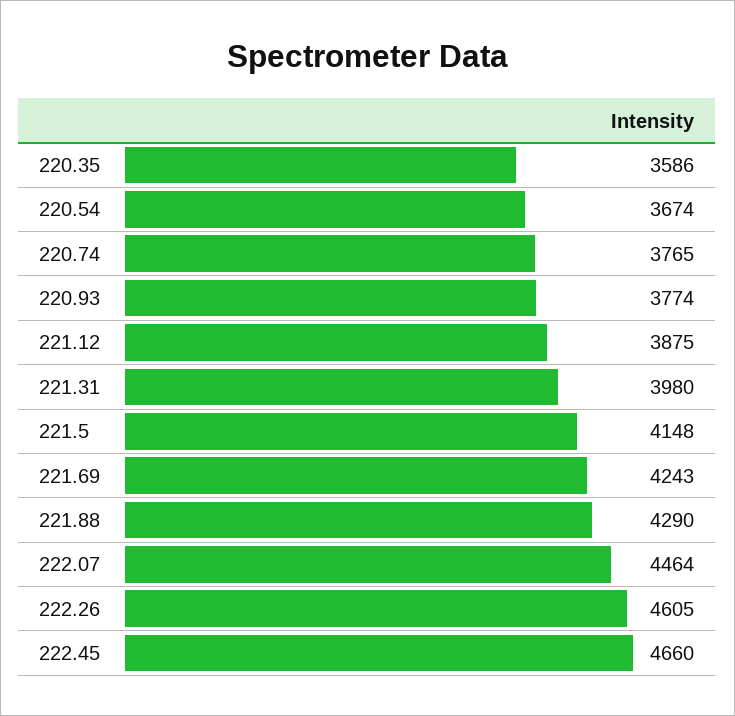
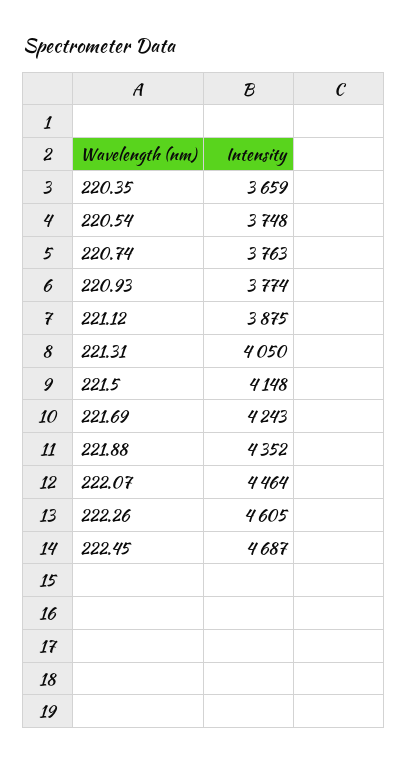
220.35: 3586 -> 3659
220.54: 3674 -> 3748
220.74: 3765 -> 3763
221.31: 3980 -> 4050
221.88: 4290 -> 4352
222.45: 4660 -> 4687

